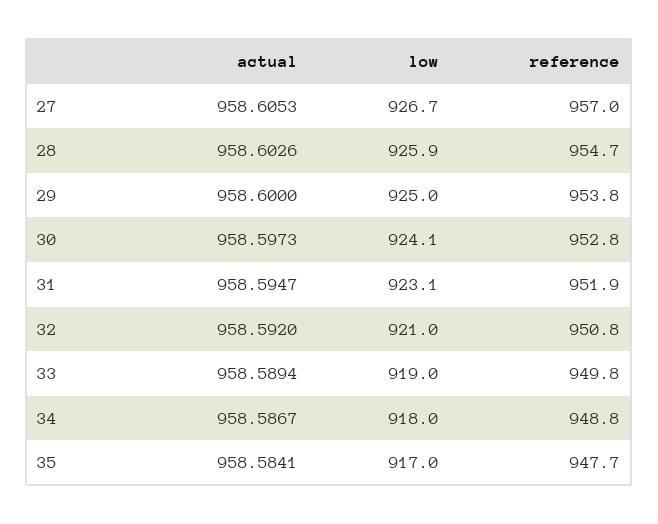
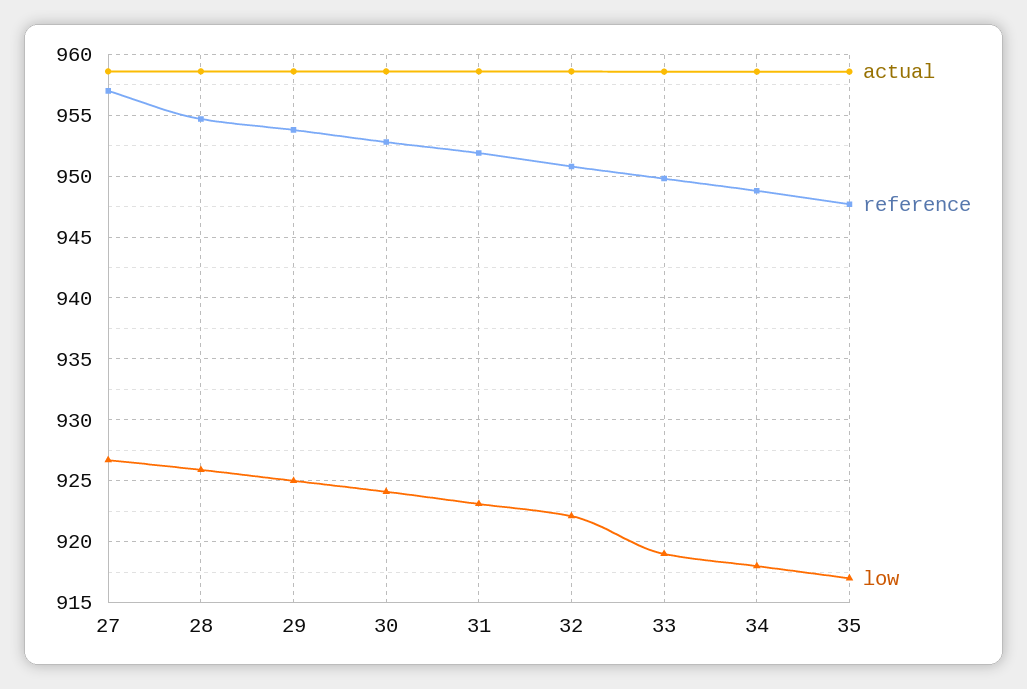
low, 32: 921 -> 922

